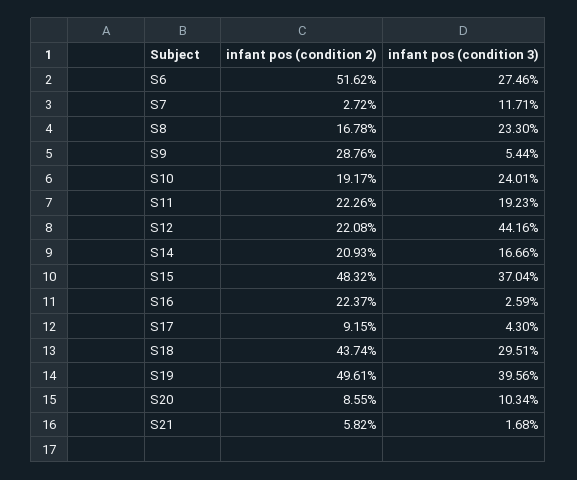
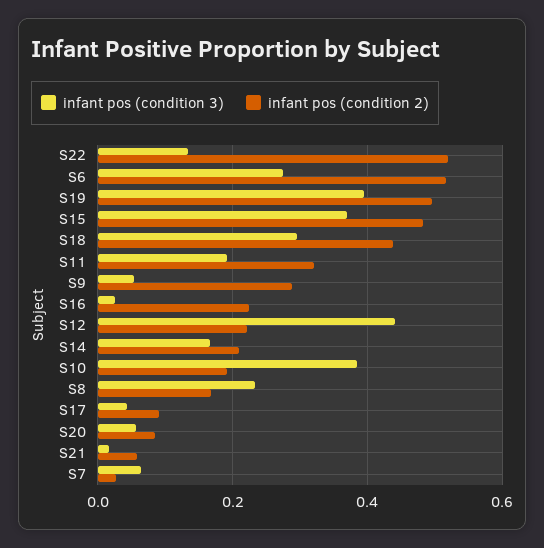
infant pos (condition 3), S7: 0.1171 -> 0.06
infant pos (condition 3), S10: 0.2401 -> 0.38
infant pos (condition 2), S11: 0.2226 -> 0.32
infant pos (condition 3), S20: 0.1034 -> 0.06
infant pos (condition 3), S22: none -> 0.14
infant pos (condition 2), S22: none -> 0.52

